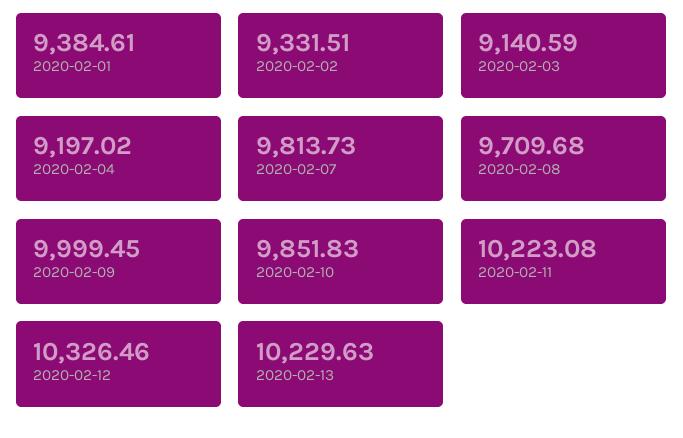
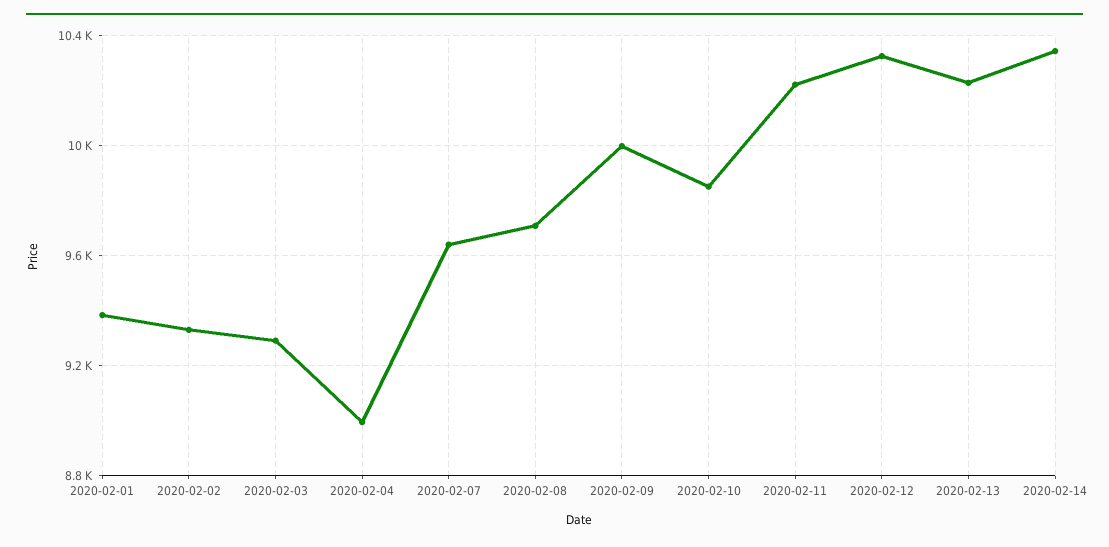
2020-02-03: 9140.59 -> 9300
2020-02-04: 9197.02 -> 9000
2020-02-07: 9813.73 -> 9650
2020-02-14: none -> 10350

